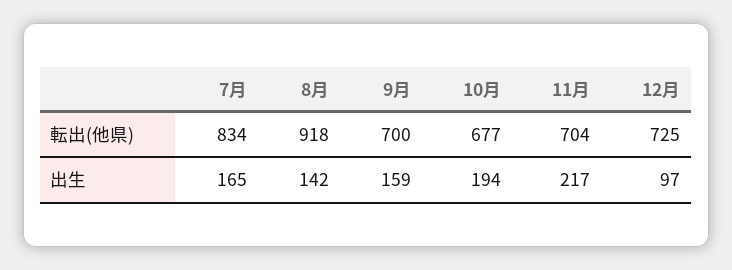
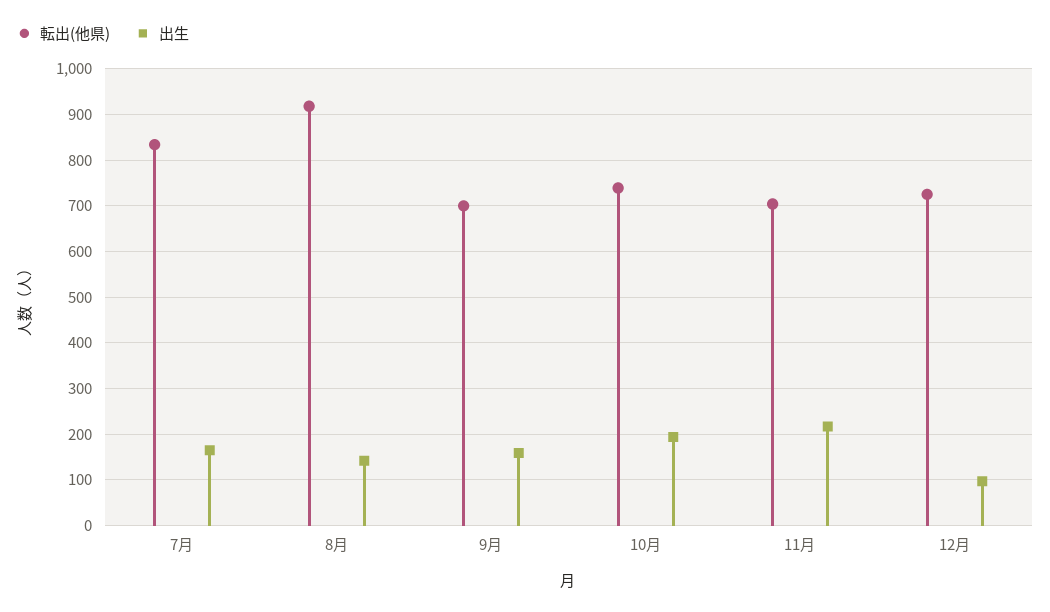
転出(他県), 10月: 677 -> 740

